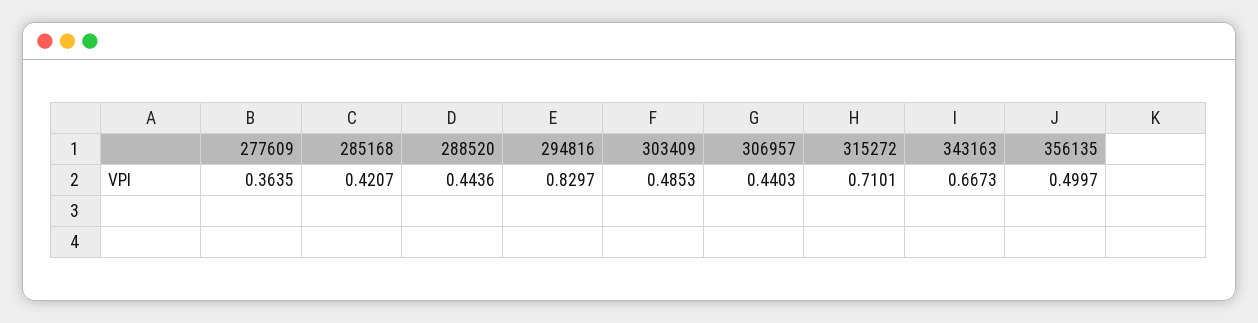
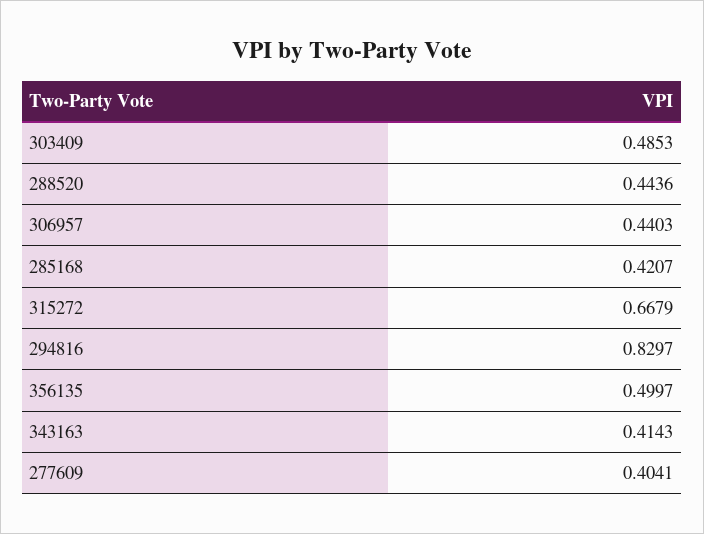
277609: 0.3635 -> 0.4041
315272: 0.7101 -> 0.6679
343163: 0.6673 -> 0.4143

